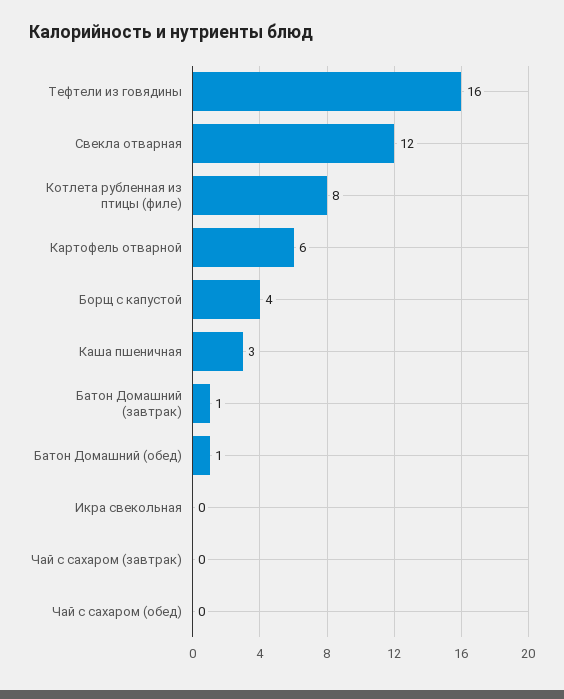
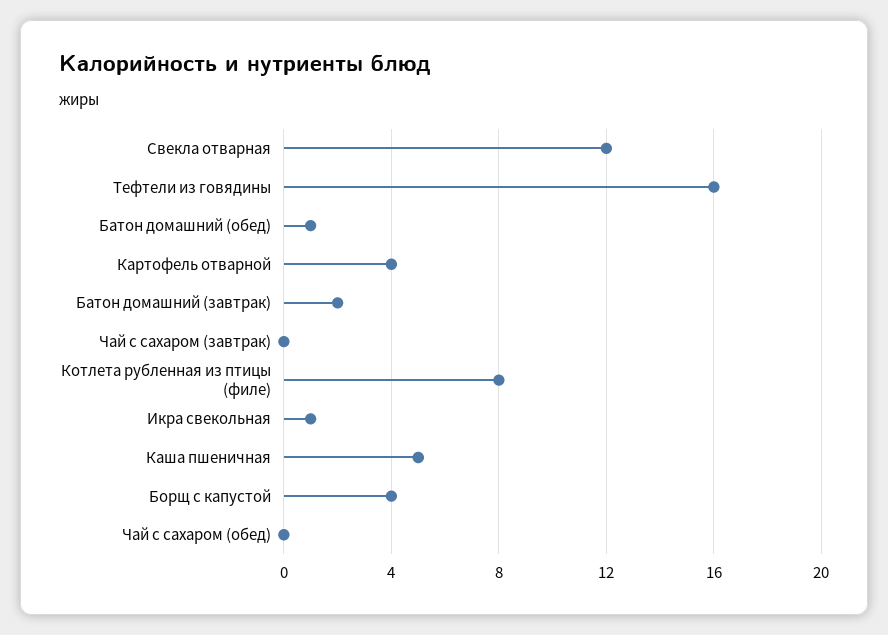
Картофель отварной: 6 -> 4
Каша пшеничная: 3 -> 5
Батон Домашний (завтрак): 1 -> 2
Икра свекольная: 0 -> 1

